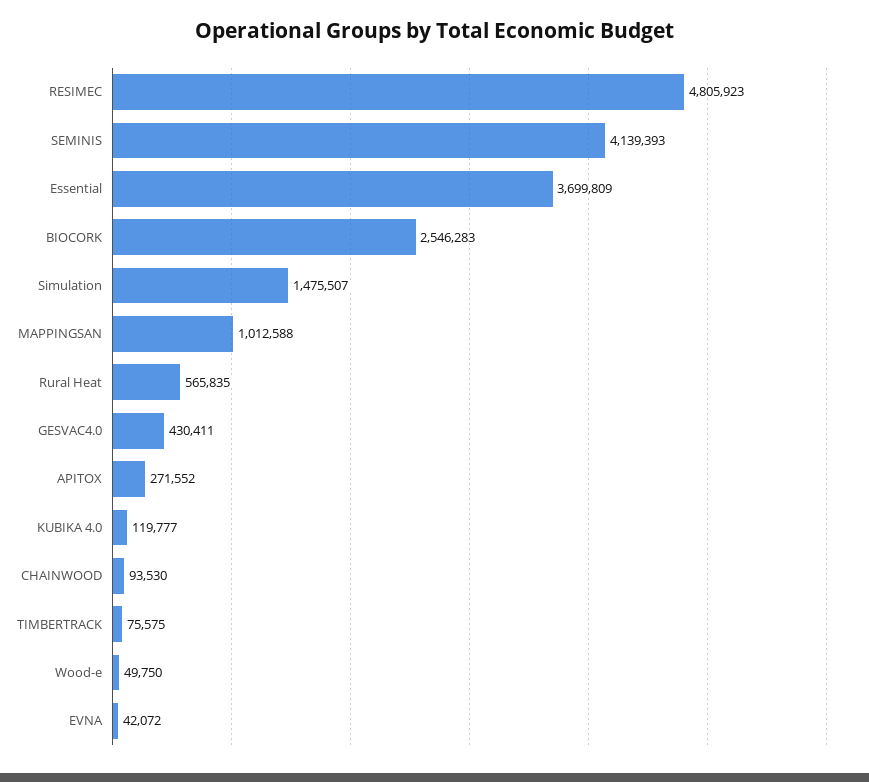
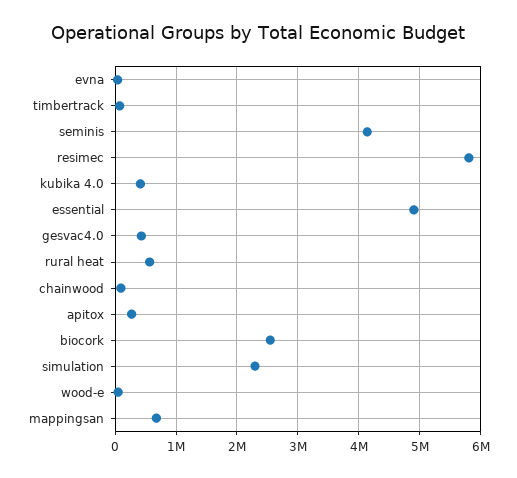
RESIMEC: 4805923 -> 5800000
Essential: 3699809 -> 4900000
Simulation: 1475507 -> 2300000
MAPPINGSAN: 1012588 -> 700000
KUBIKA 4.0: 119777 -> 400000

